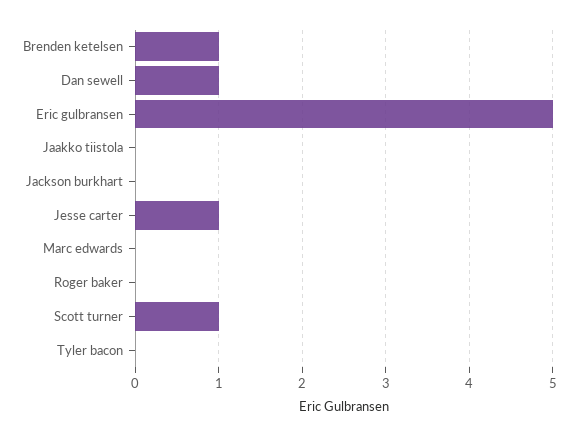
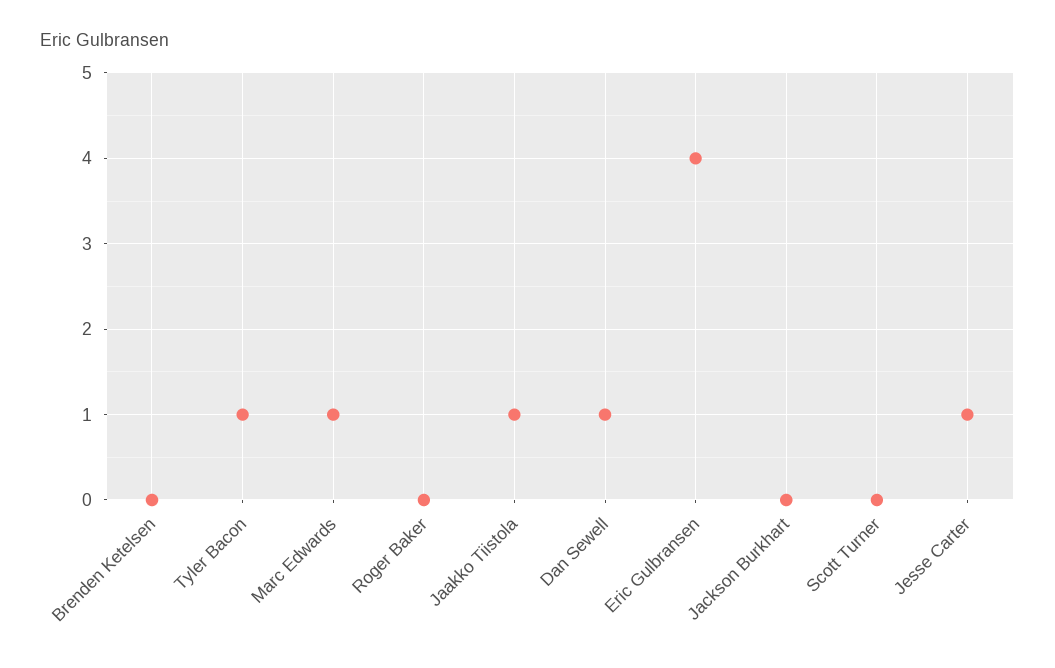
Brenden ketelsen: 1 -> 0
Eric gulbransen: 5 -> 4
Jaakko tiistola: 0 -> 1
Marc edwards: 0 -> 1
Scott turner: 1 -> 0
Tyler bacon: 0 -> 1

